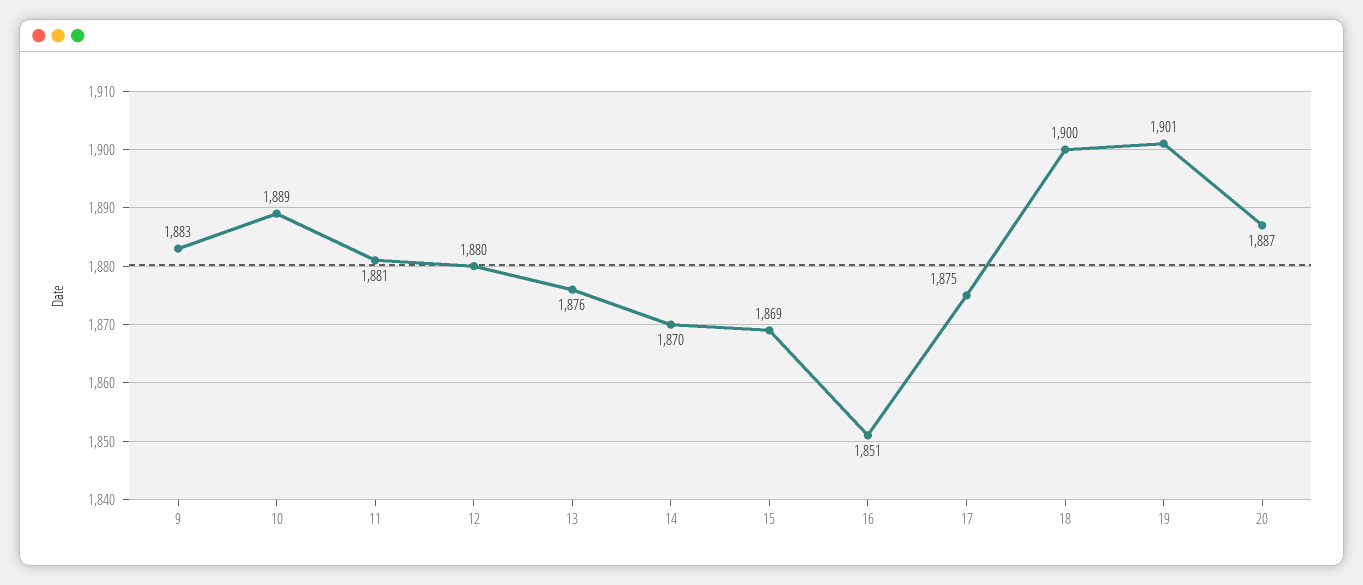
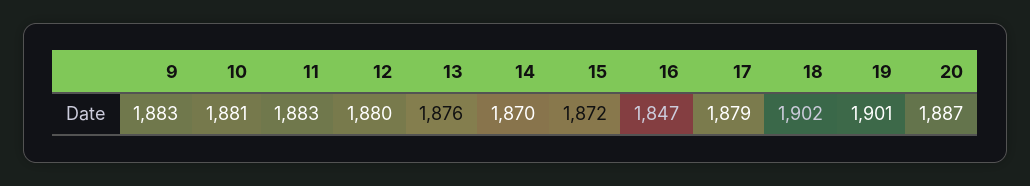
10: 1889 -> 1881
11: 1881 -> 1883
15: 1869 -> 1872
16: 1851 -> 1847
17: 1875 -> 1879
18: 1900 -> 1902

